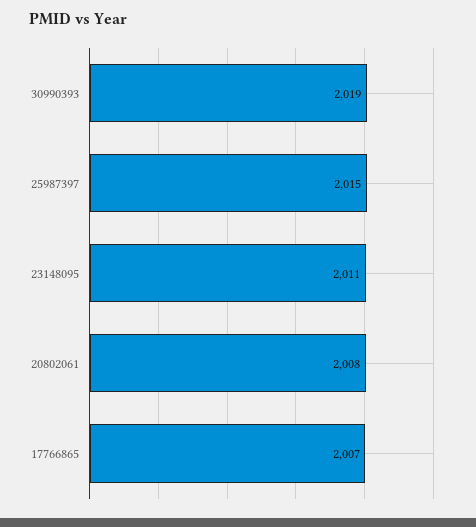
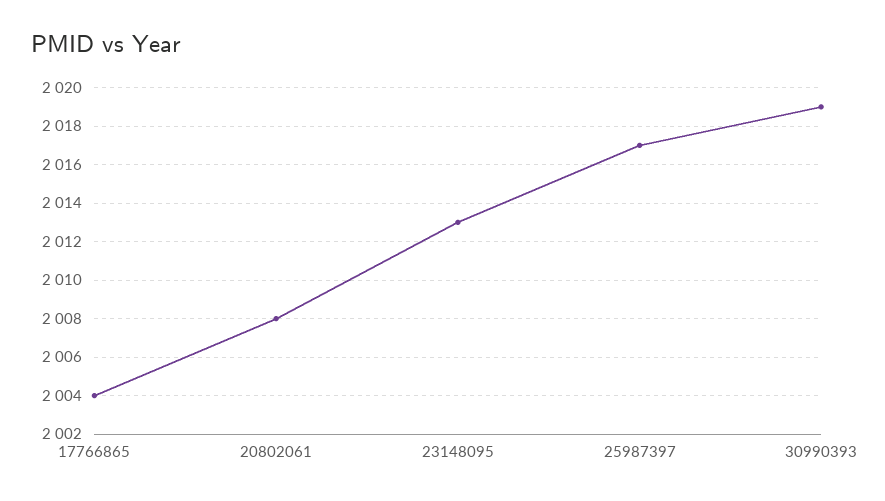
25987397: 2015 -> 2017
23148095: 2011 -> 2013
17766865: 2007 -> 2004

